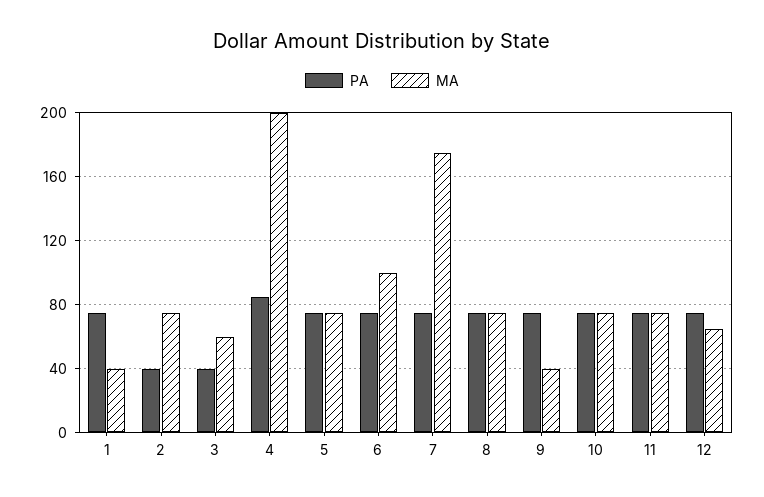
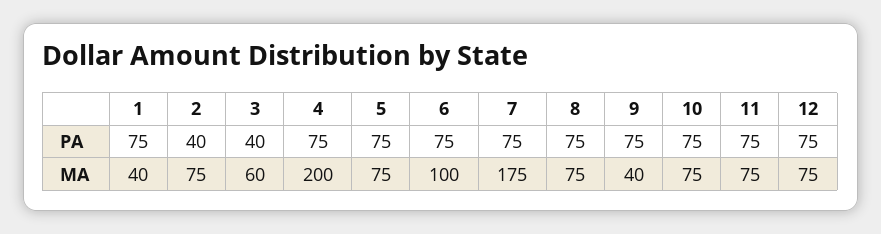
PA, 4: 85 -> 75
MA, 12: 65 -> 75

